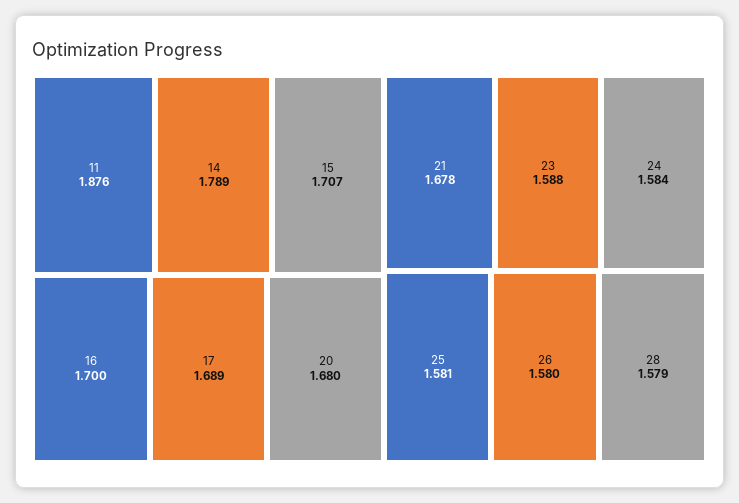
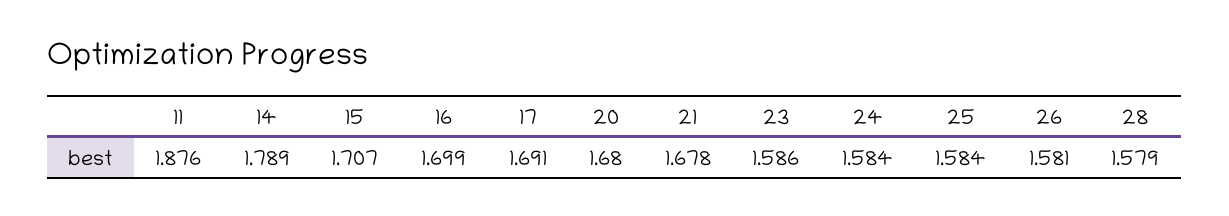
16: 1.7 -> 1.699
17: 1.689 -> 1.691
23: 1.588 -> 1.586
25: 1.581 -> 1.584
26: 1.58 -> 1.581

